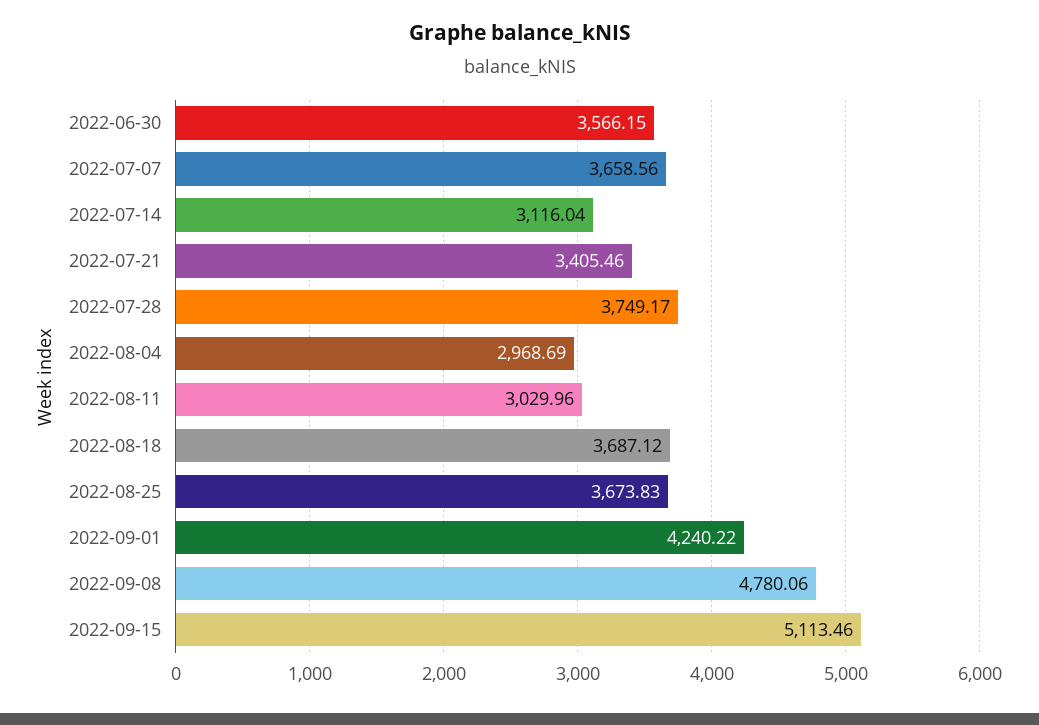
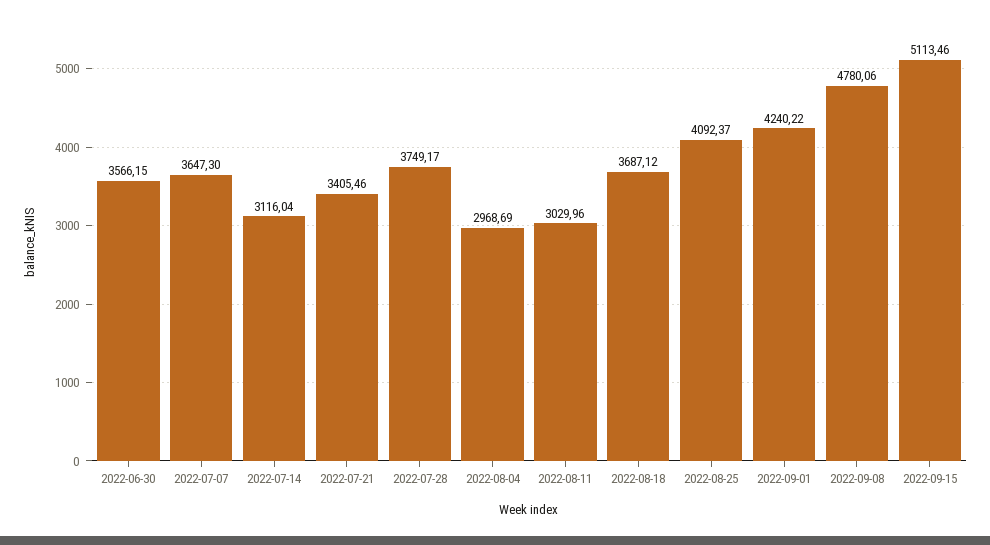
2022-07-07: 3658.56 -> 3647.3
2022-08-25: 3673.83 -> 4092.37

